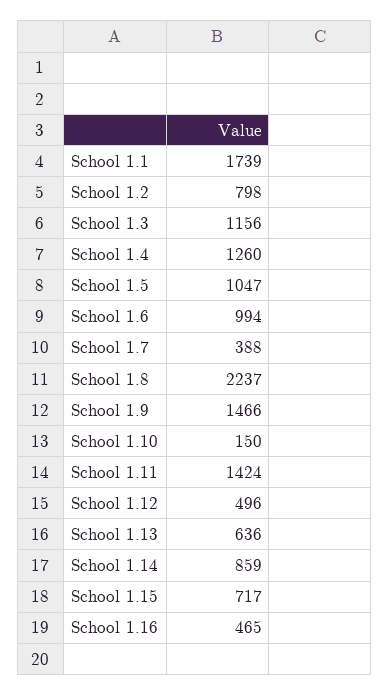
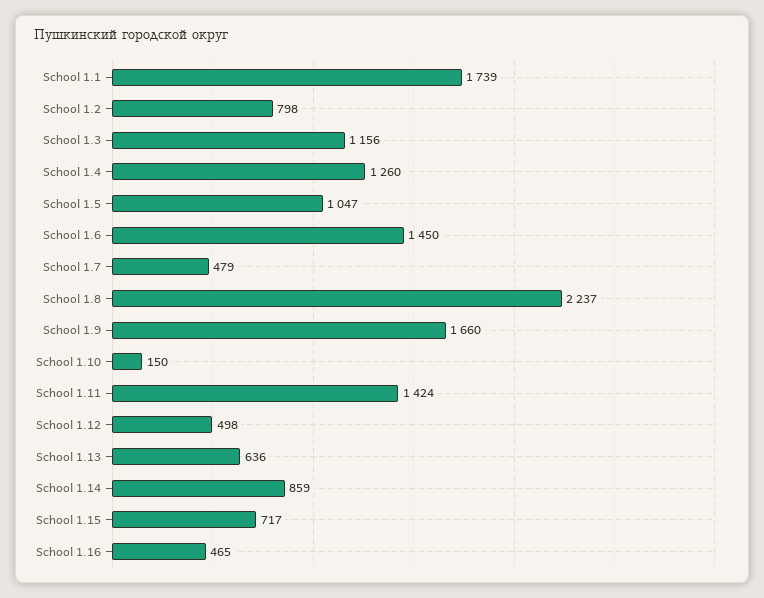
School 1.6: 994 -> 1450
School 1.7: 388 -> 479
School 1.9: 1466 -> 1660
School 1.12: 496 -> 498

